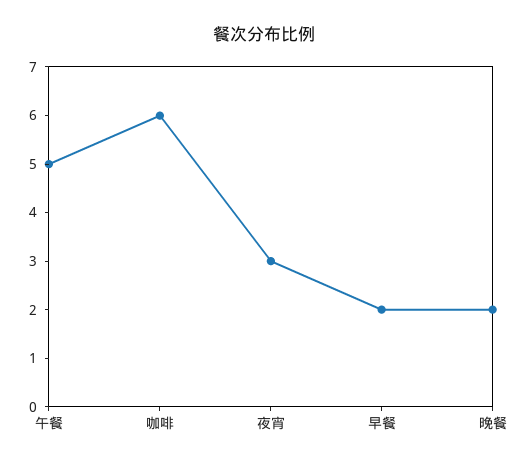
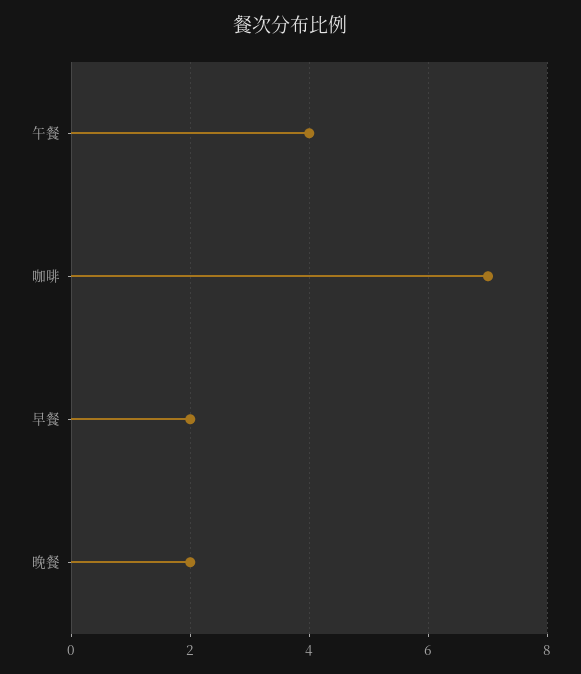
午餐: 5 -> 4
咖啡: 6 -> 7
夜宵: 3 -> none

